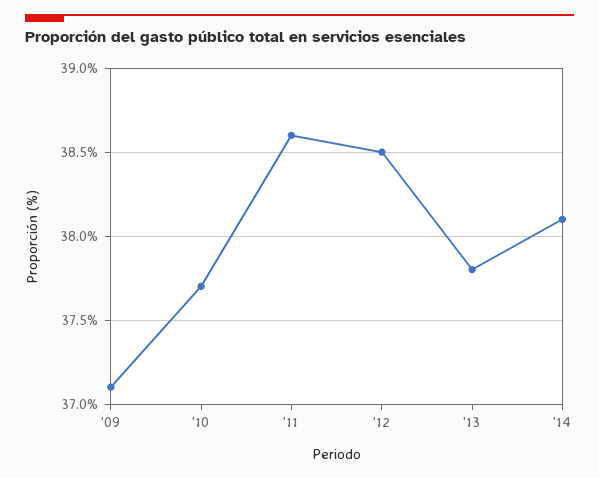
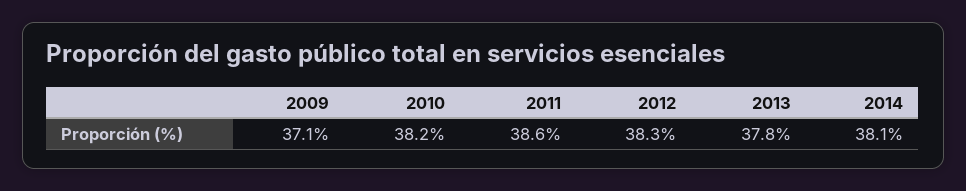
'10: 37.7 -> 38.2
'12: 38.5 -> 38.3

